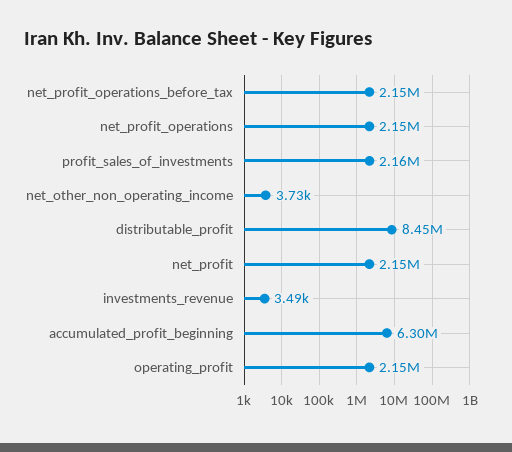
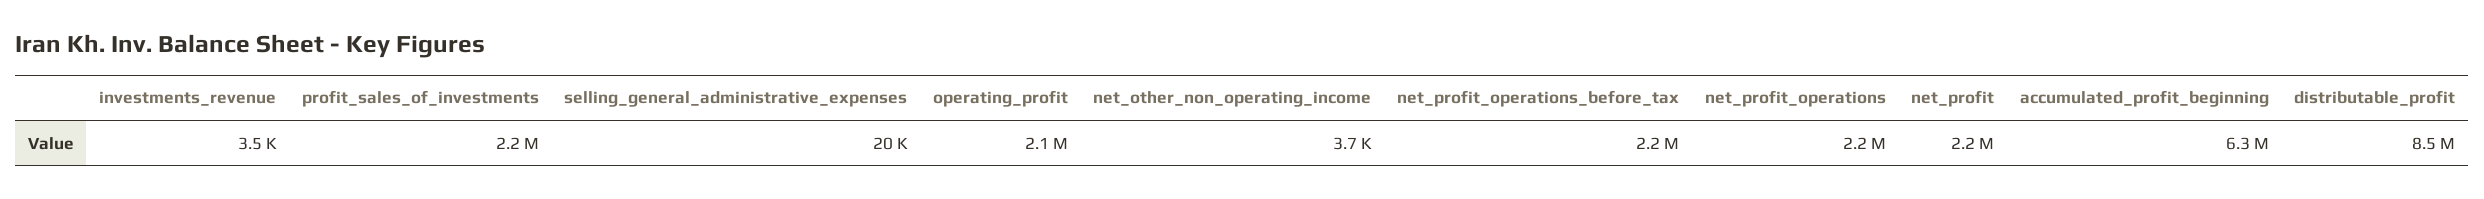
selling_general_administrative_expenses: none -> 20000

